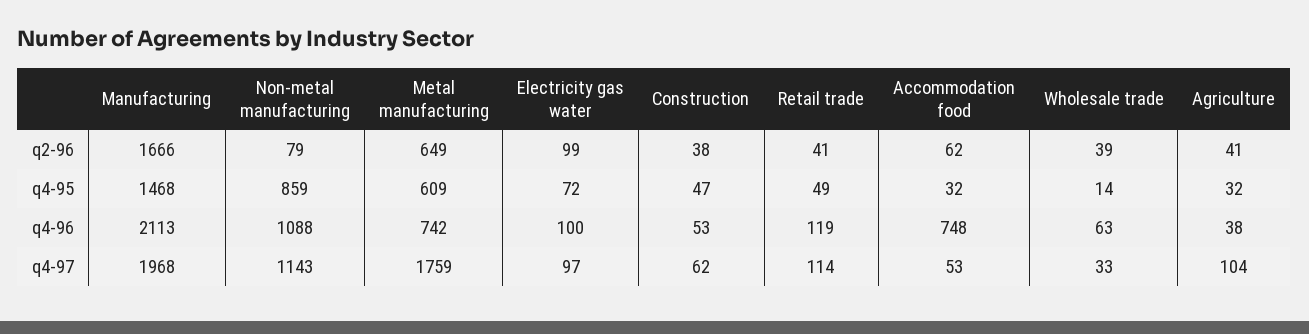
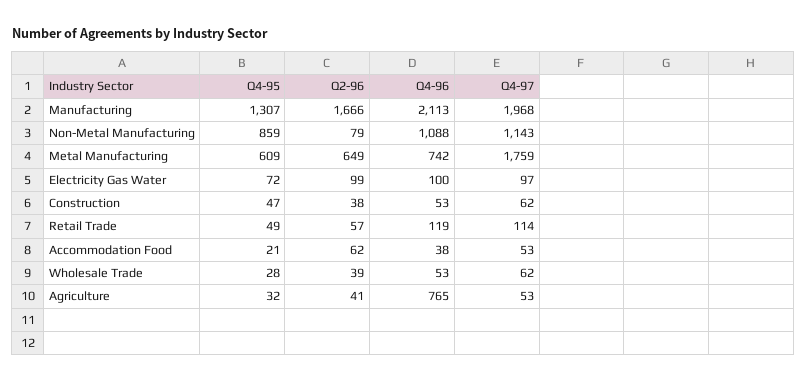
Retail trade, q2-96: 41 -> 57
Manufacturing, q4-95: 1468 -> 1307
Accommodation food, q4-95: 32 -> 21
Wholesale trade, q4-95: 14 -> 28
Accommodation food, q4-96: 748 -> 38
Wholesale trade, q4-96: 63 -> 53
Agriculture, q4-96: 38 -> 765
Wholesale trade, q4-97: 33 -> 62
Agriculture, q4-97: 104 -> 53

